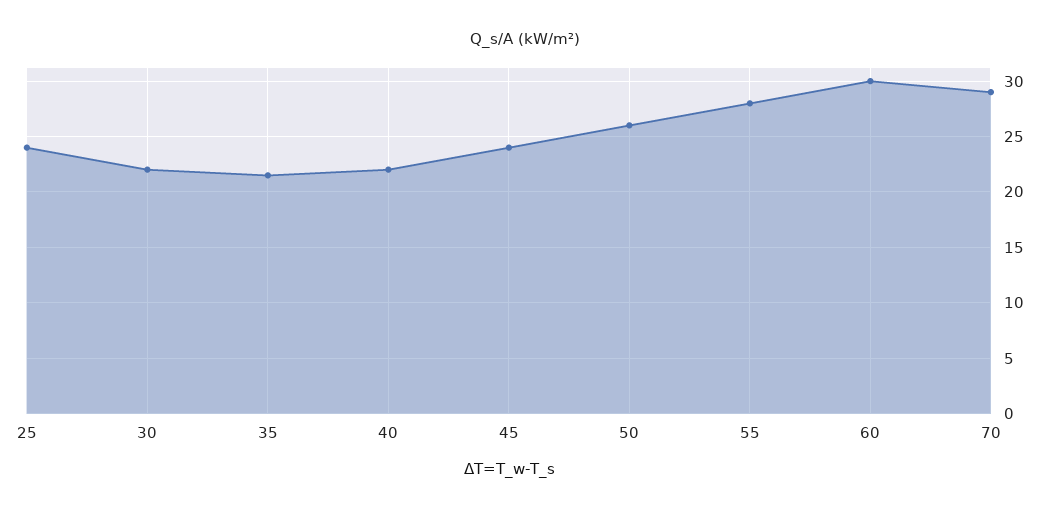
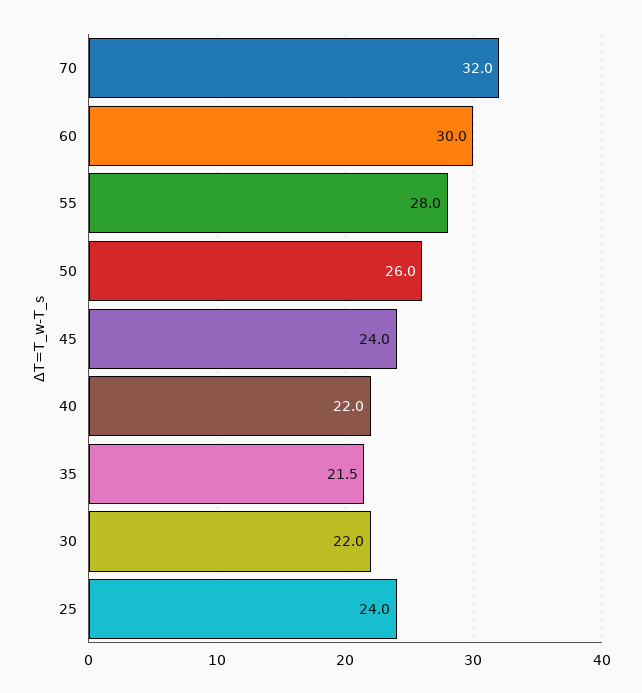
70: 29 -> 32

